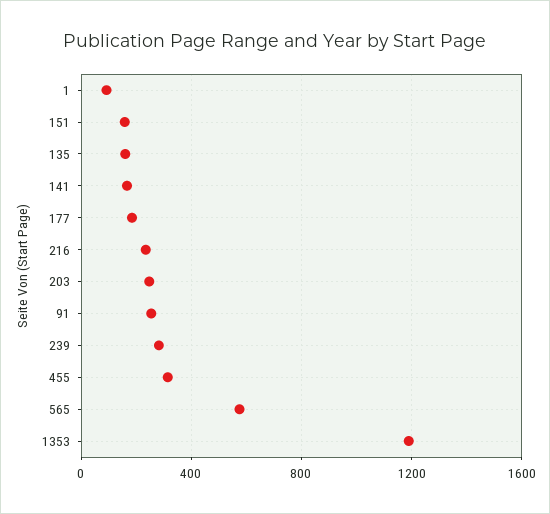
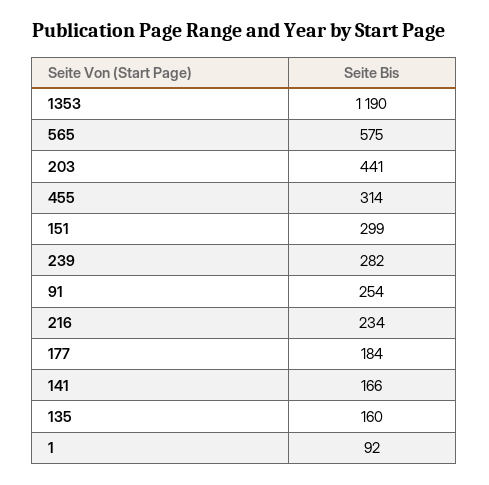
151: 150 -> 299
203: 250 -> 441

